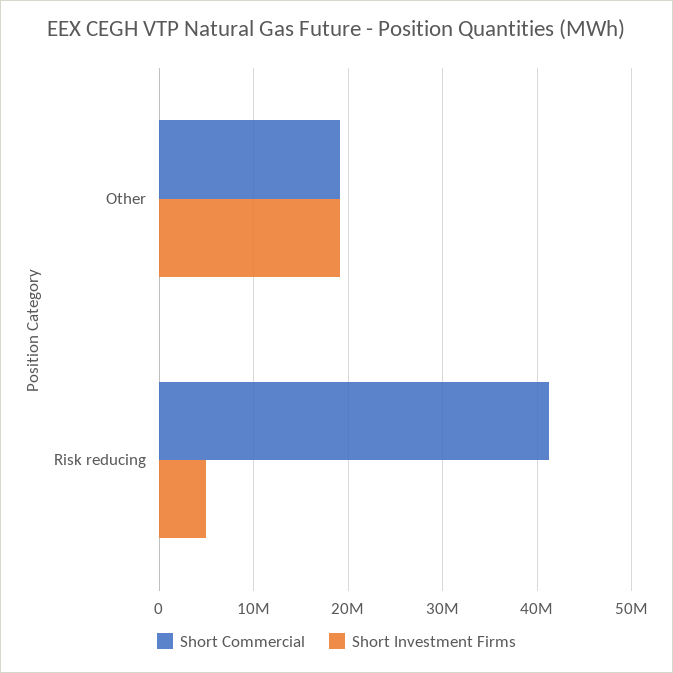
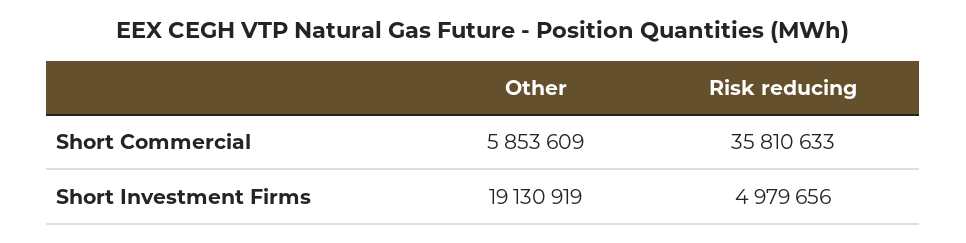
Short Commercial, Other: 19000000 -> 5853609
Short Commercial, Risk reducing: 41000000 -> 35810633

